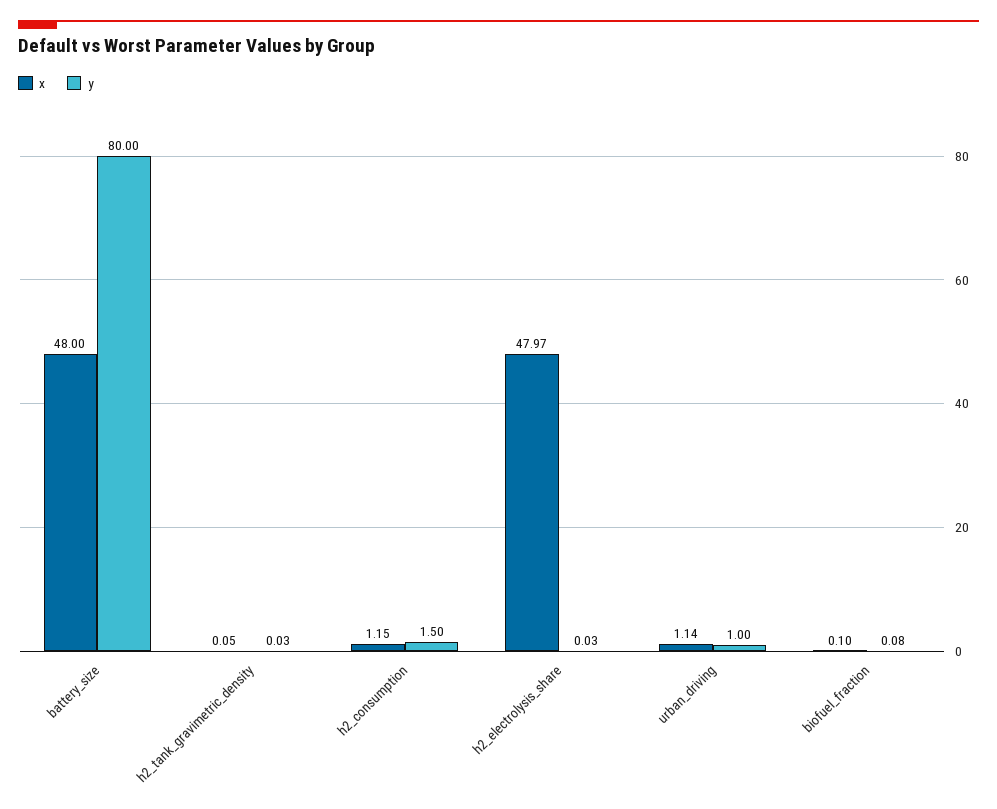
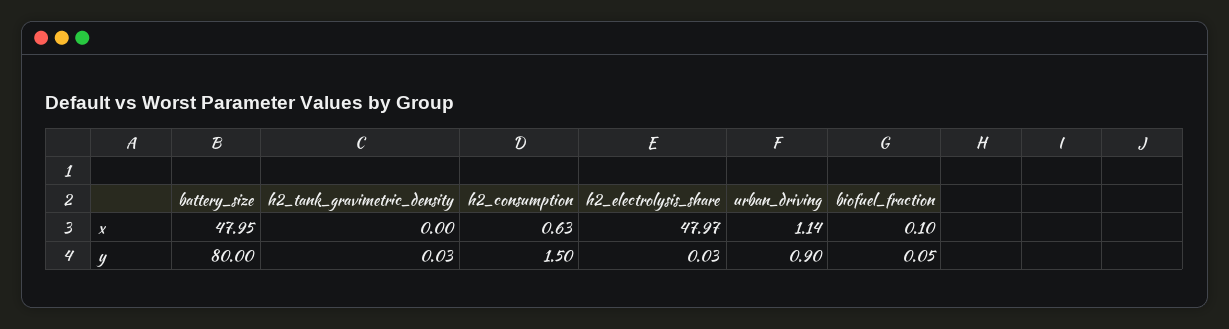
x, battery_size: 48 -> 47.95
x, h2_tank_gravimetric_density: 0.05 -> 0
x, h2_consumption: 1.15 -> 0.63
y, urban_driving: 1 -> 0.9
y, biofuel_fraction: 0.08 -> 0.05

